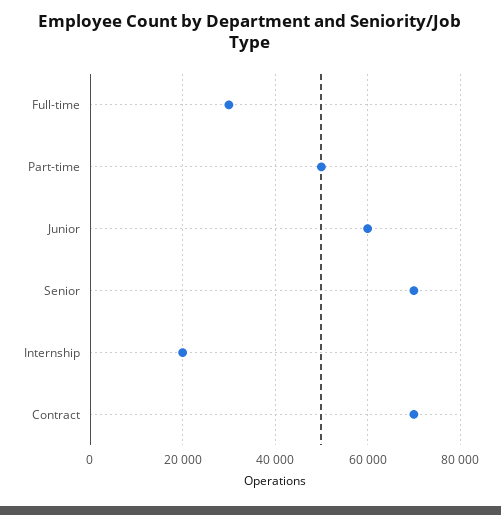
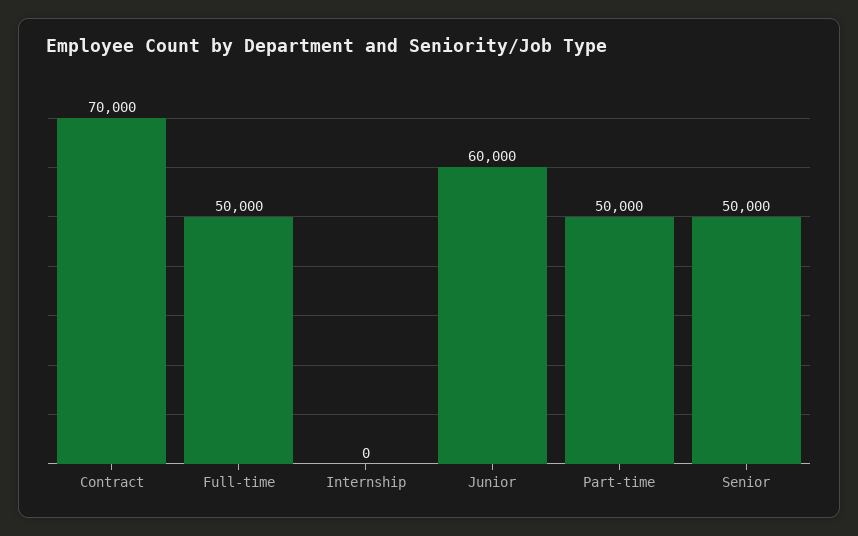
Full-time: 30000 -> 50000
Senior: 70000 -> 50000
Internship: 20000 -> 0

